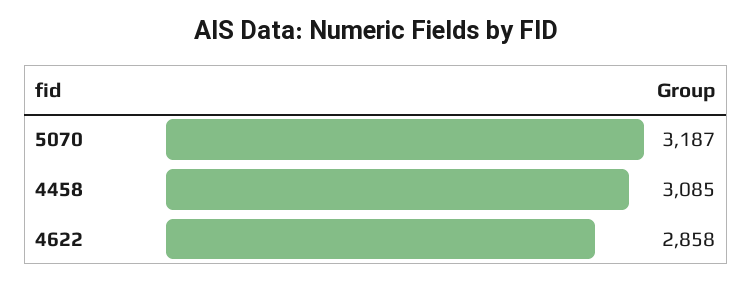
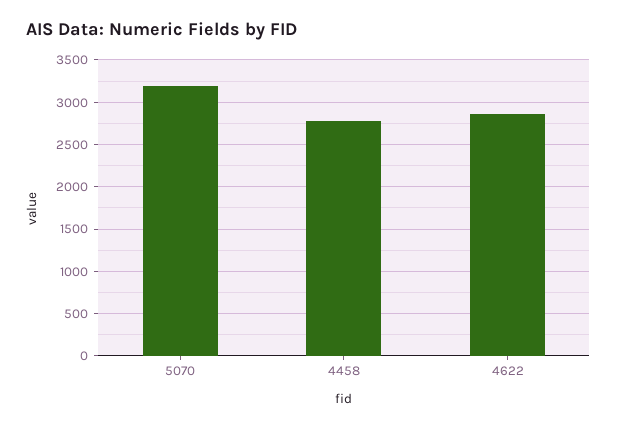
4458: 3085 -> 2800

